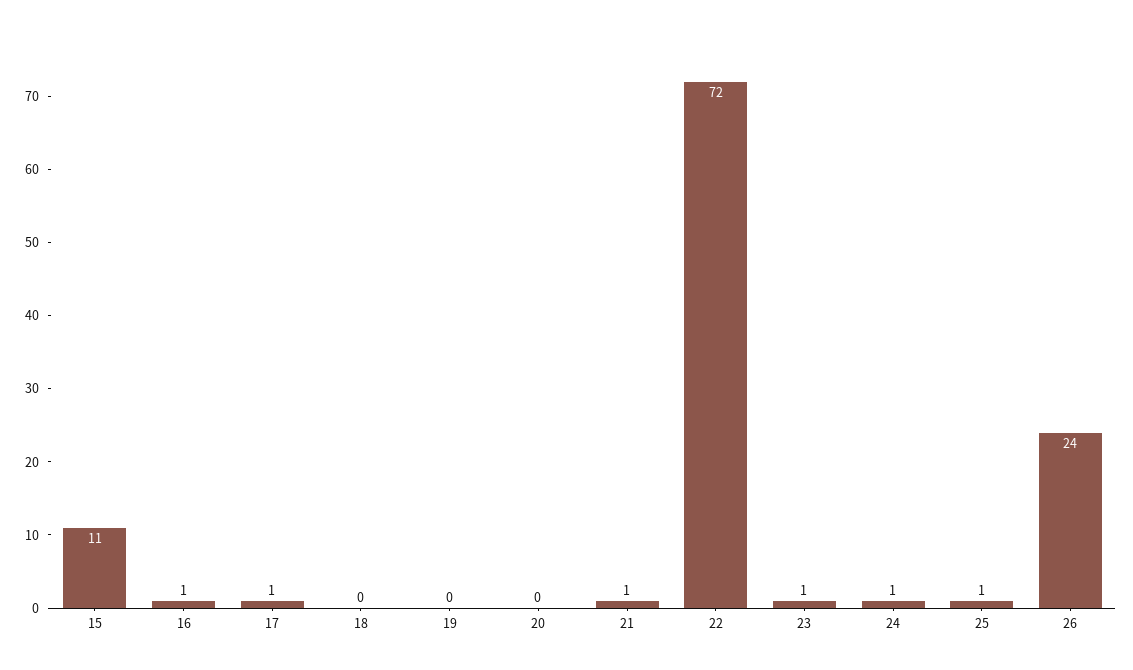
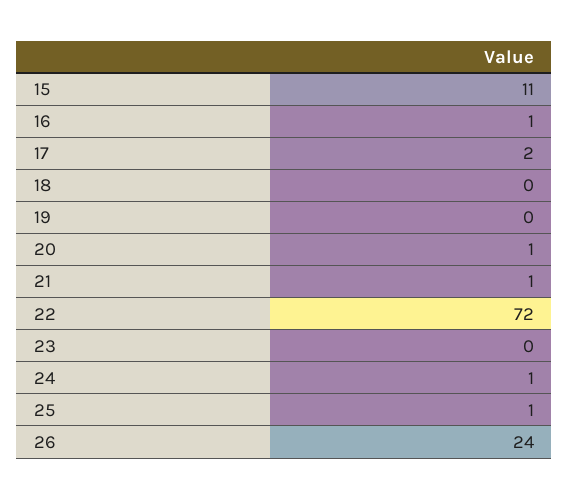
17: 1 -> 2
20: 0 -> 1
23: 1 -> 0

